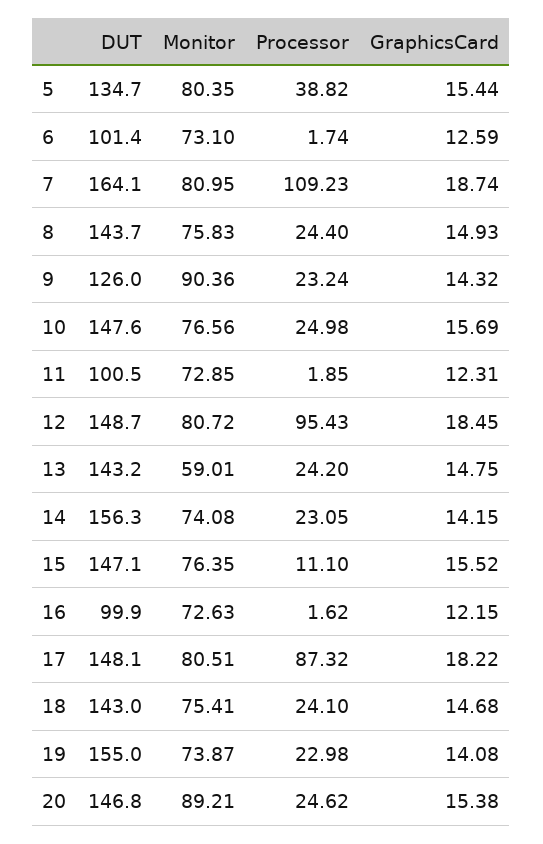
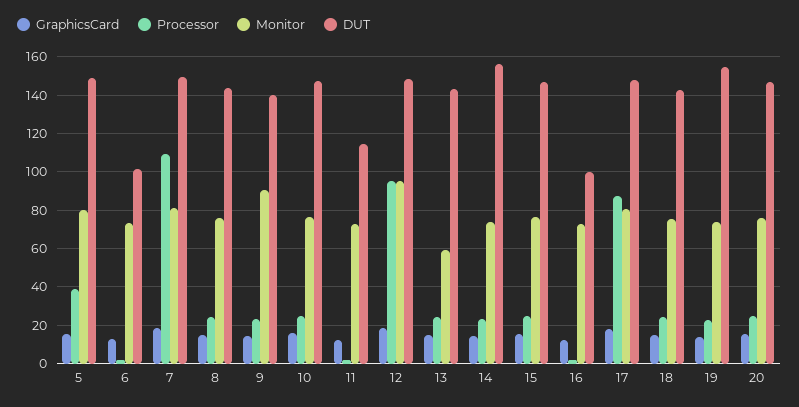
DUT, 5: 134.7 -> 150
DUT, 7: 164.1 -> 150
DUT, 9: 126 -> 140
DUT, 11: 100.5 -> 115
Monitor, 12: 80.72 -> 95
Processor, 15: 11.1 -> 25
Monitor, 20: 89.21 -> 75

